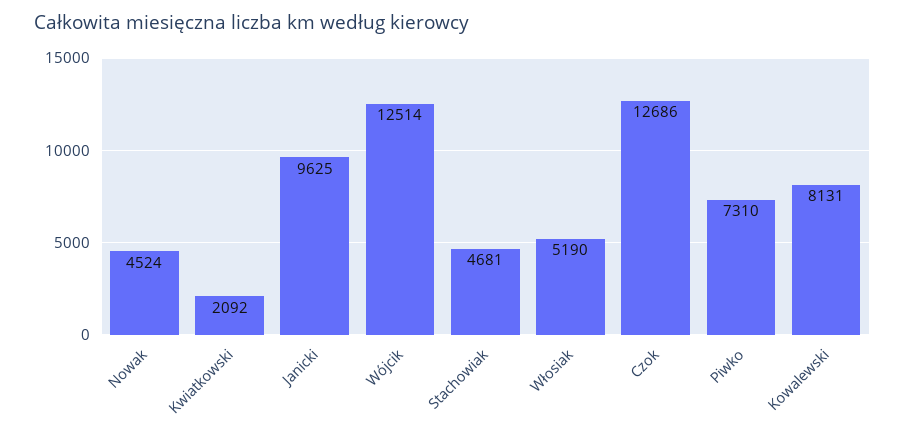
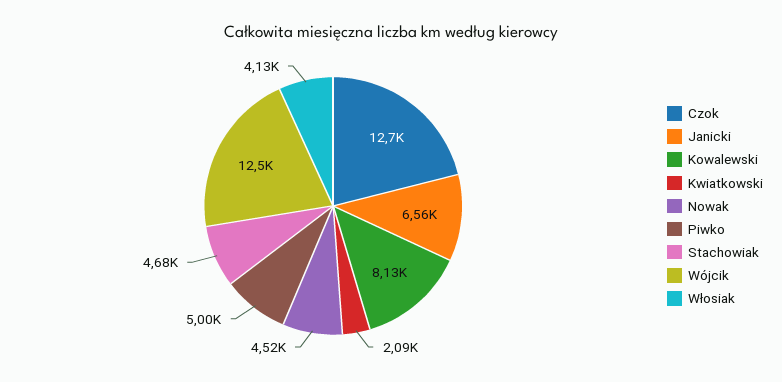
Janicki: 9625 -> 6560
Włosiak: 5190 -> 4130
Piwko: 7310 -> 5000

